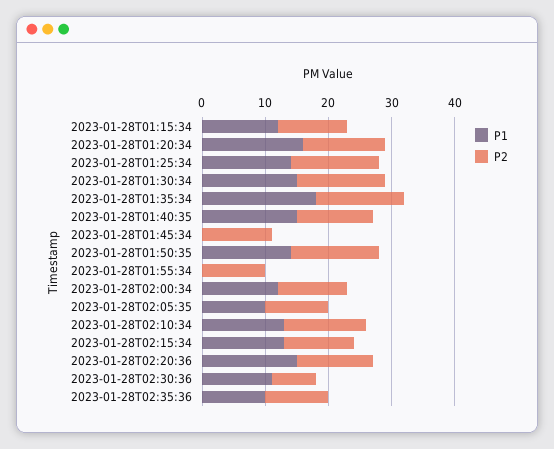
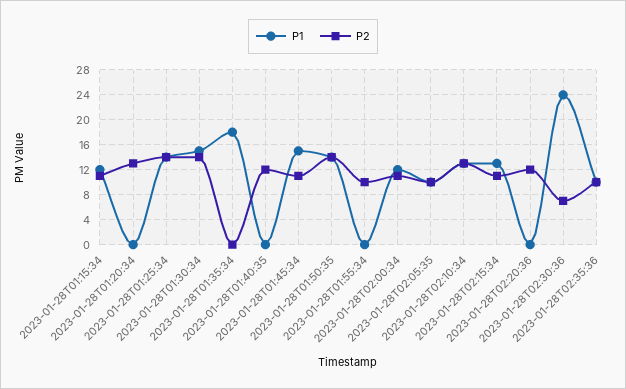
P1, 2023-01-28T01:20:34: 15 -> 0
P2, 2023-01-28T01:35:34: 15 -> 0
P1, 2023-01-28T01:40:35: 15 -> 0
P1, 2023-01-28T01:45:34: 0 -> 15
P1, 2023-01-28T02:20:36: 15 -> 0
P1, 2023-01-28T02:30:36: 10 -> 24

